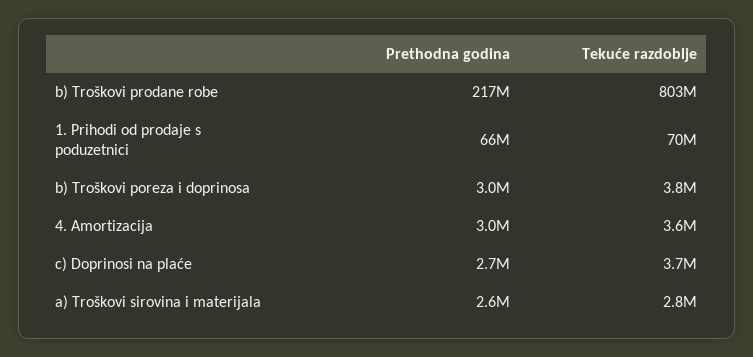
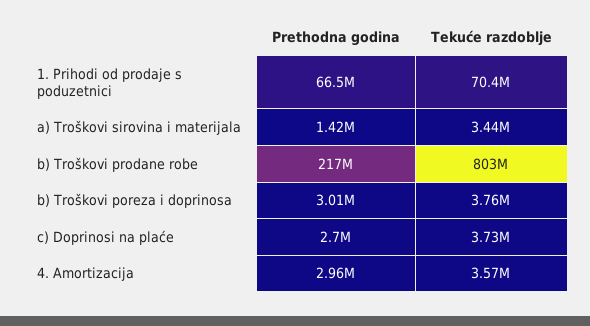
Prethodna godina, a) Troškovi sirovina i materijala: 2600000 -> 1420000
Tekuće razdoblje, a) Troškovi sirovina i materijala: 2800000 -> 3440000

